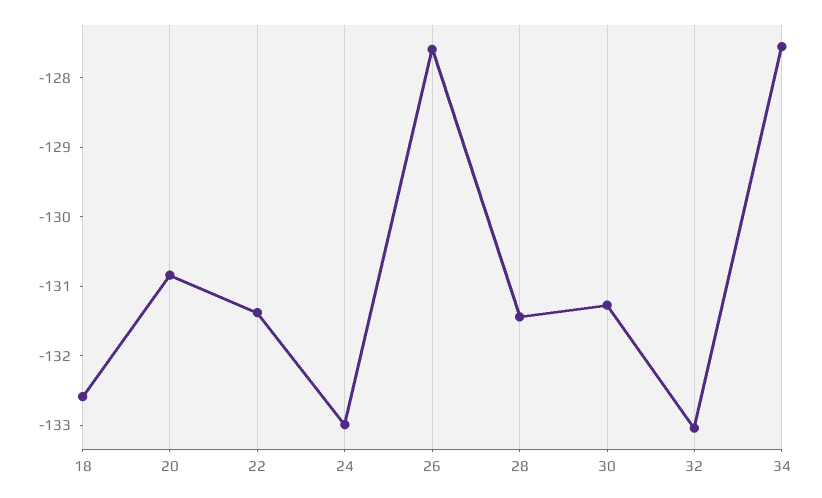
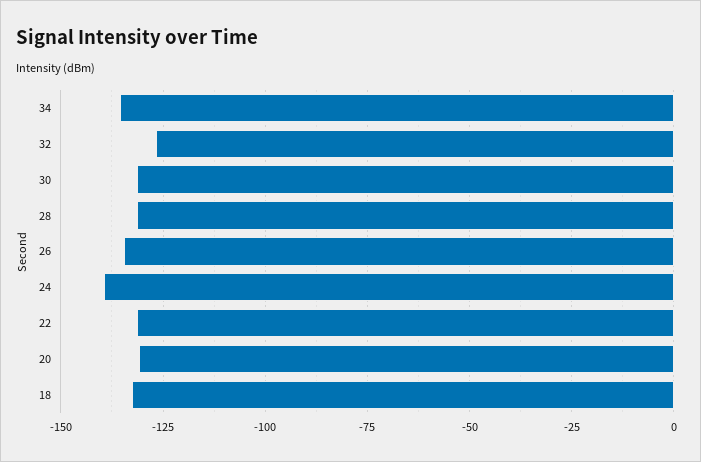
24: -133 -> -140
26: -127.6 -> -135
32: -133 -> -127.5
34: -127.6 -> -135

